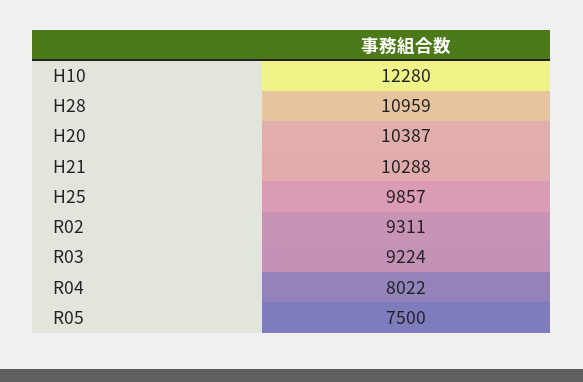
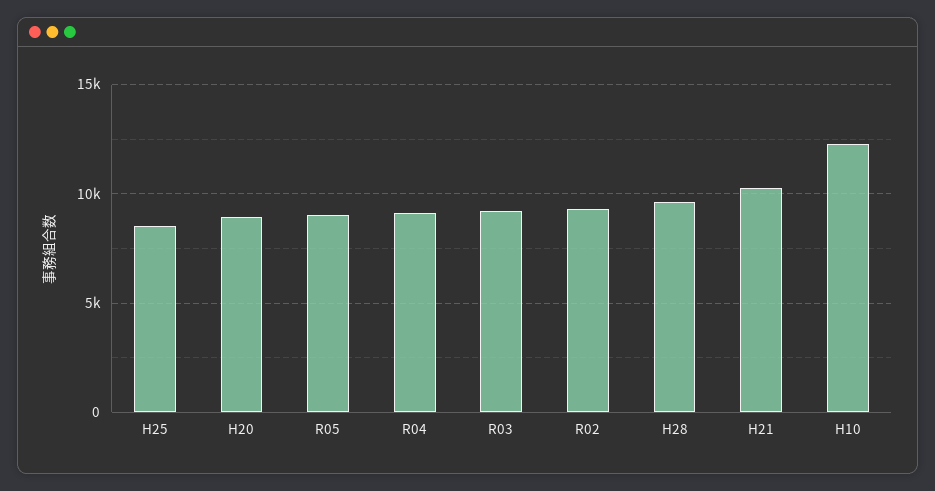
H28: 10959 -> 9500
H20: 10387 -> 9000
H25: 9857 -> 8500
R04: 8022 -> 9000
R05: 7500 -> 9000

